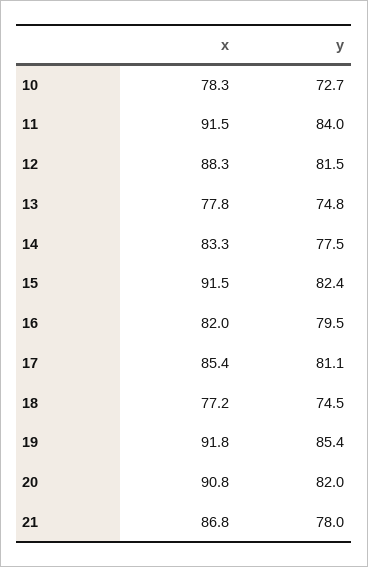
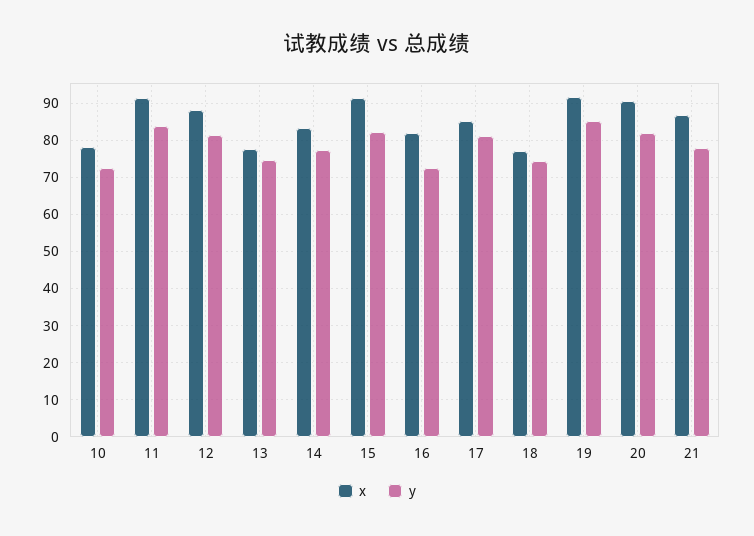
y, 16: 79.5 -> 72

